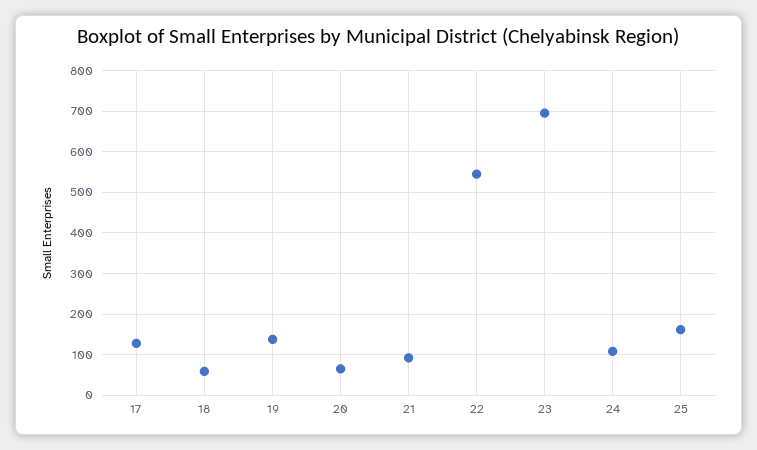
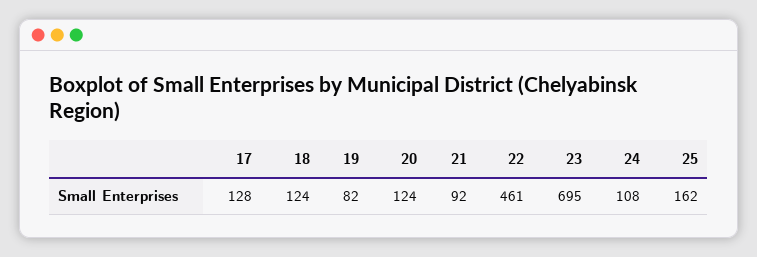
18: 60 -> 124
19: 140 -> 82
20: 60 -> 124
22: 540 -> 461

